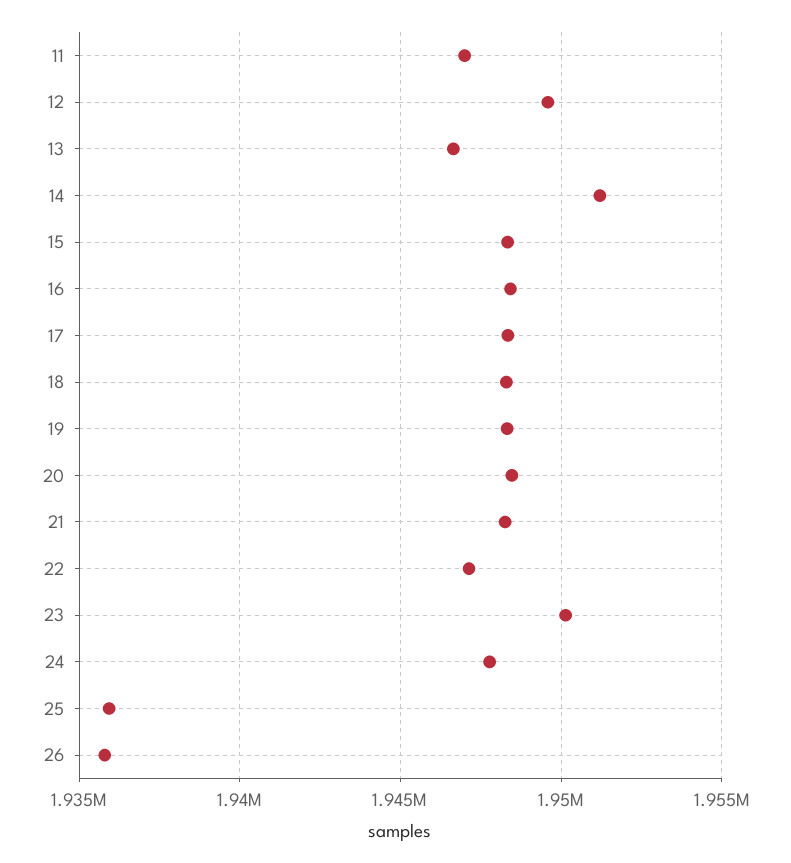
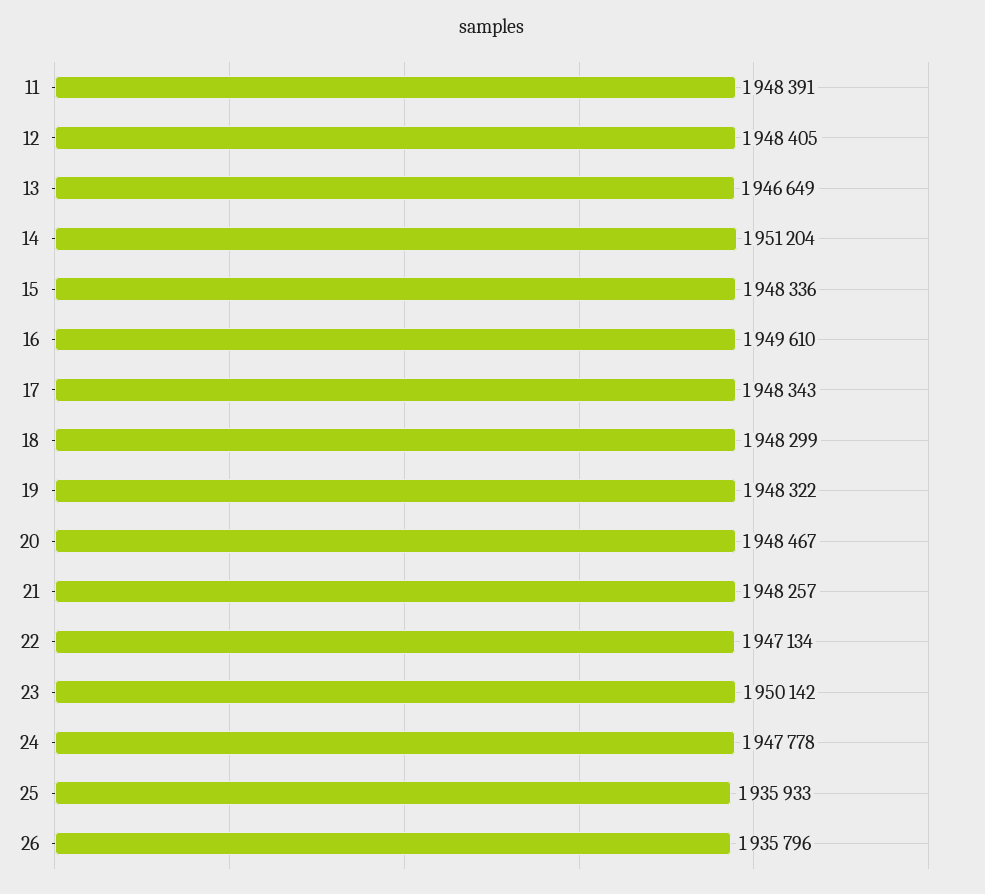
11: 1947000 -> 1948391
12: 1949500 -> 1948405
16: 1948500 -> 1949610

